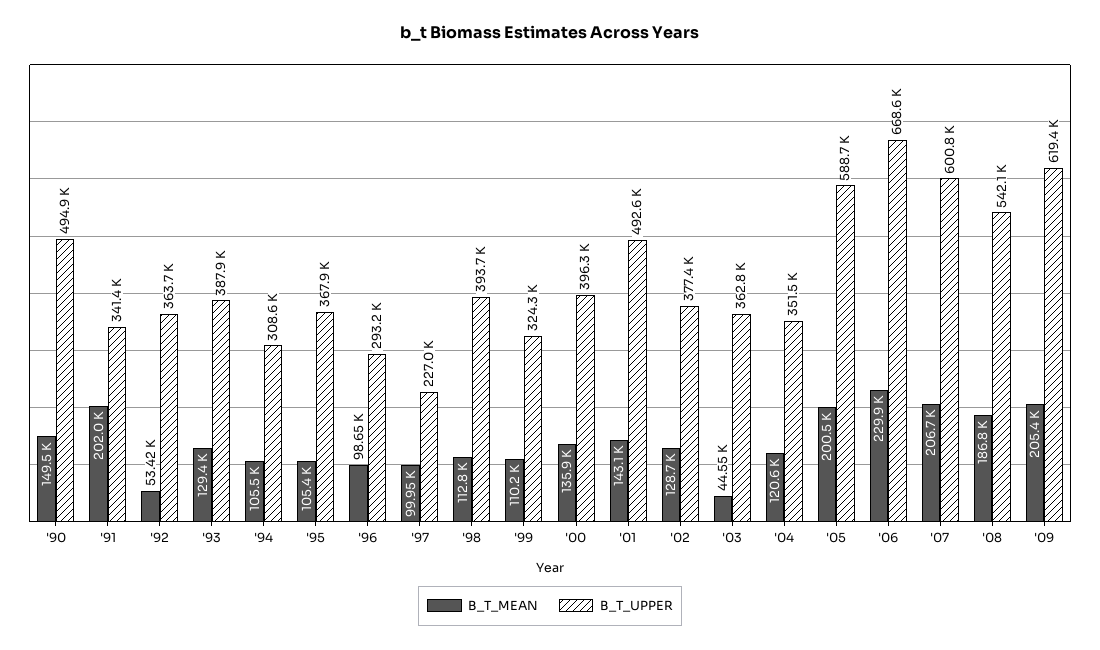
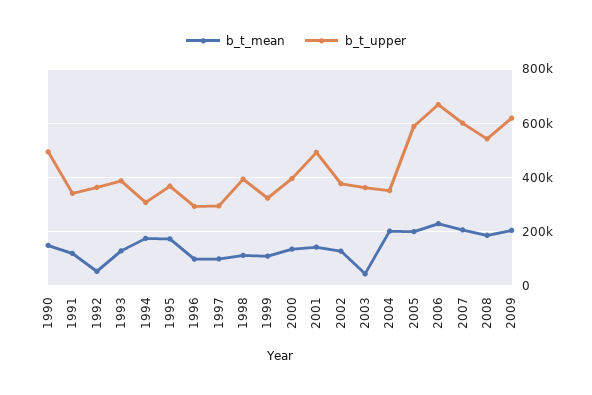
B_T_MEAN, '91: 202000 -> 125000
B_T_MEAN, '94: 105500 -> 175000
B_T_MEAN, '95: 105400 -> 175000
B_T_UPPER, '97: 227000 -> 300000
B_T_MEAN, '04: 120600 -> 200000

